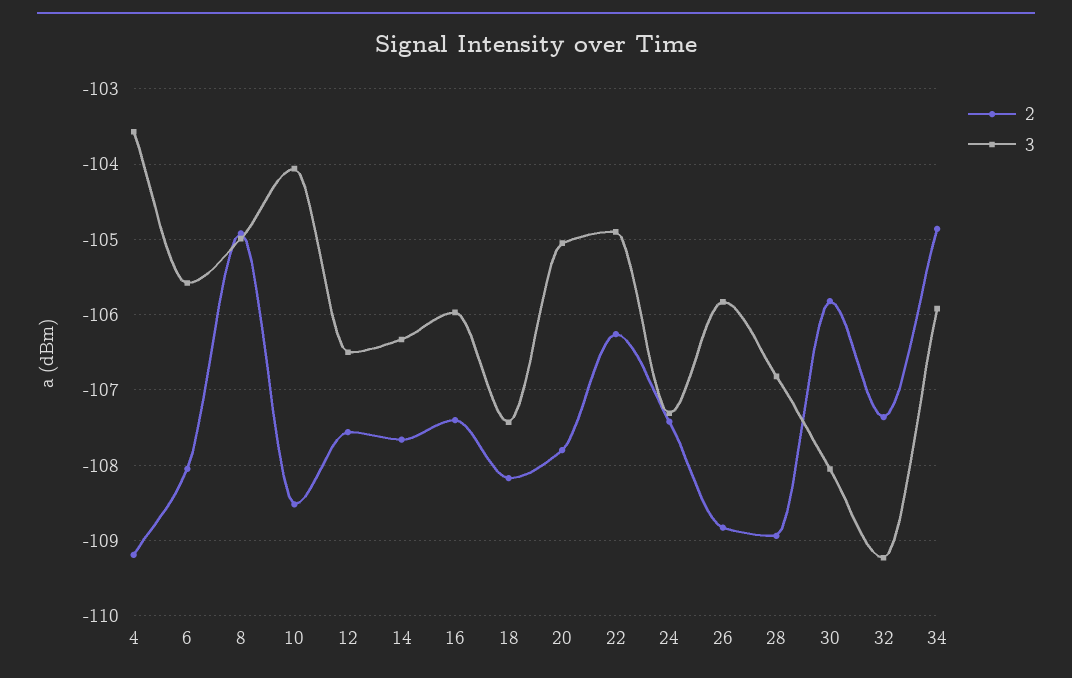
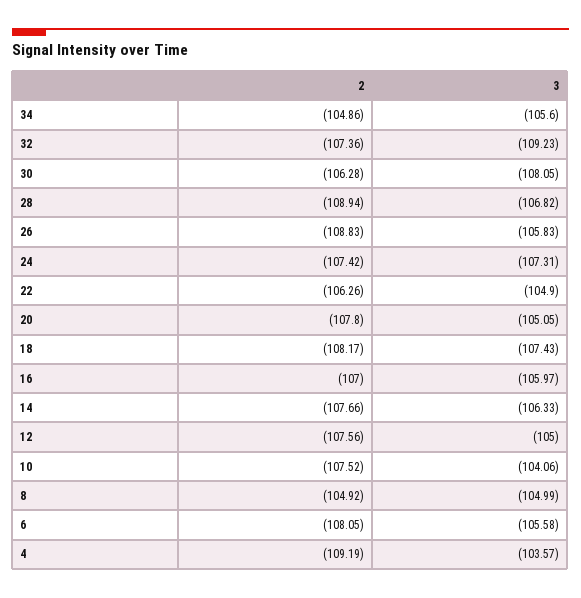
2, 10: -108.5 -> -107.52
3, 12: -106.5 -> -105
2, 16: -107.4 -> -107
2, 30: -105.8 -> -106.28
3, 34: -105.9 -> -105.6

